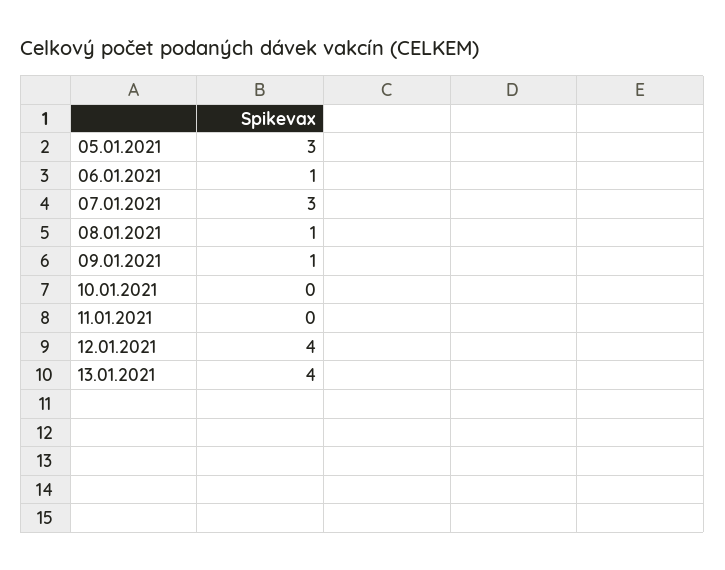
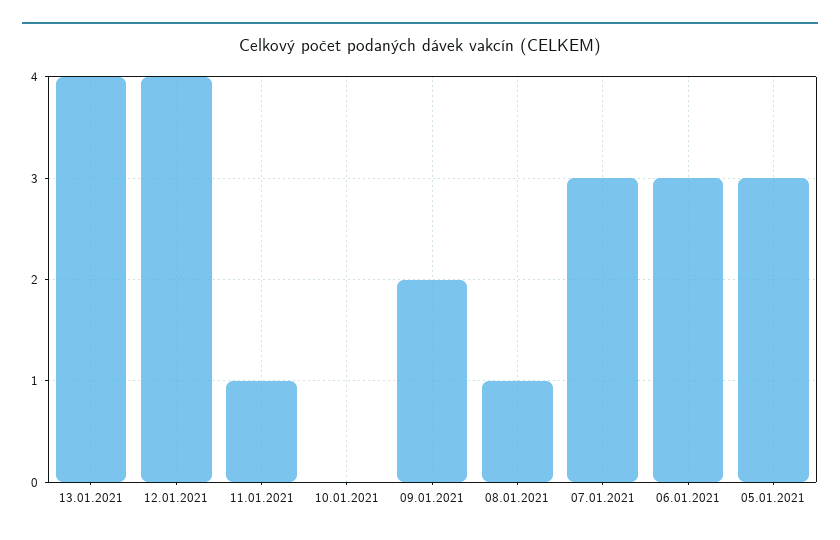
06.01.2021: 1 -> 3
09.01.2021: 1 -> 2
11.01.2021: 0 -> 1

